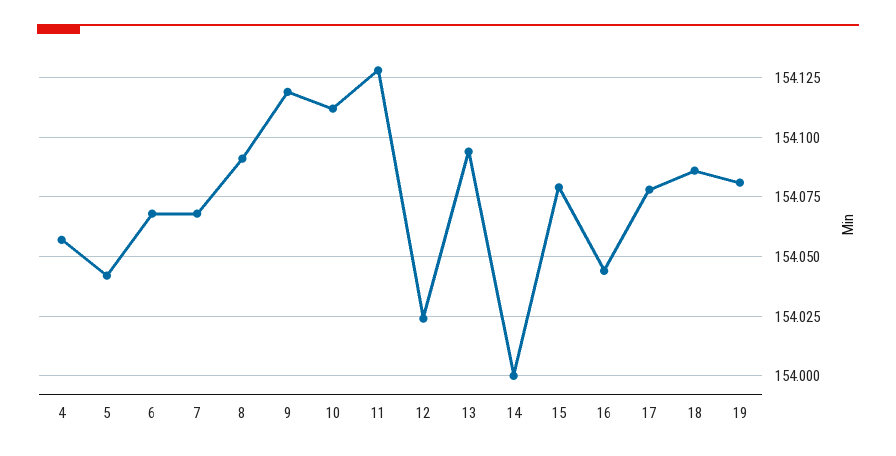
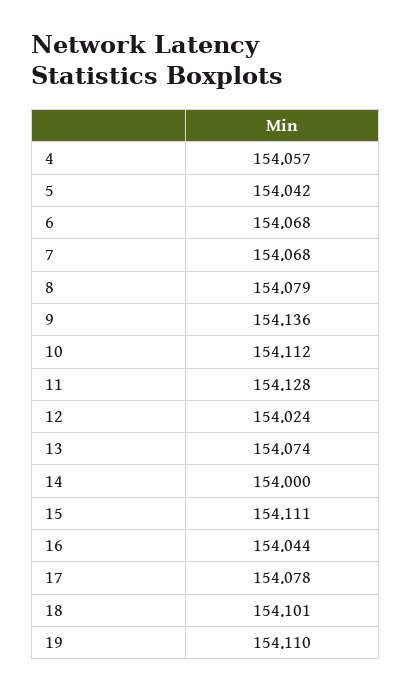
8: 154.09 -> 154.079
9: 154.12 -> 154.136
13: 154.095 -> 154.074
15: 154.08 -> 154.111
18: 154.085 -> 154.101
19: 154.08 -> 154.11

